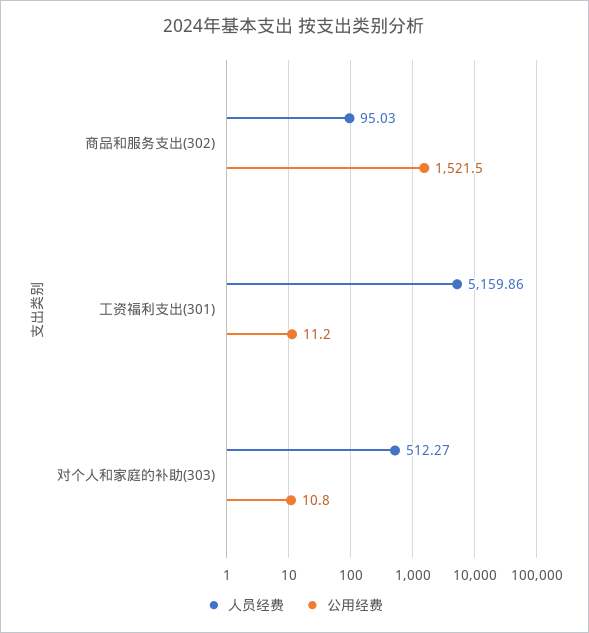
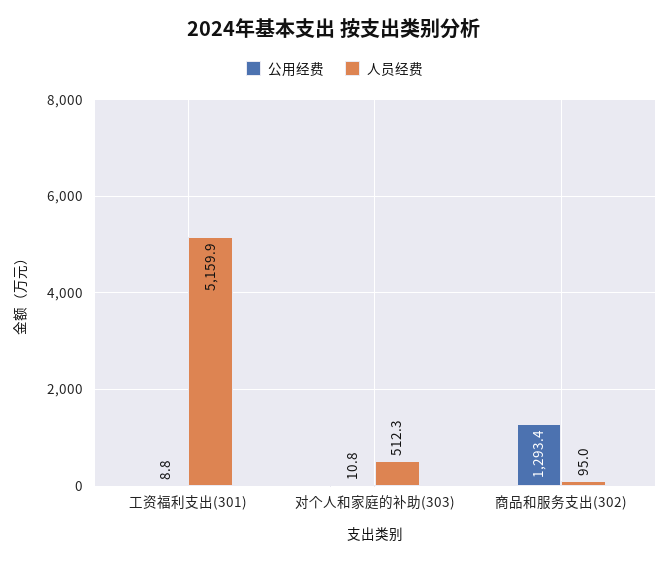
公用经费, 商品和服务支出(302): 1521.5 -> 1293.4
公用经费, 工资福利支出(301): 11.2 -> 8.8

